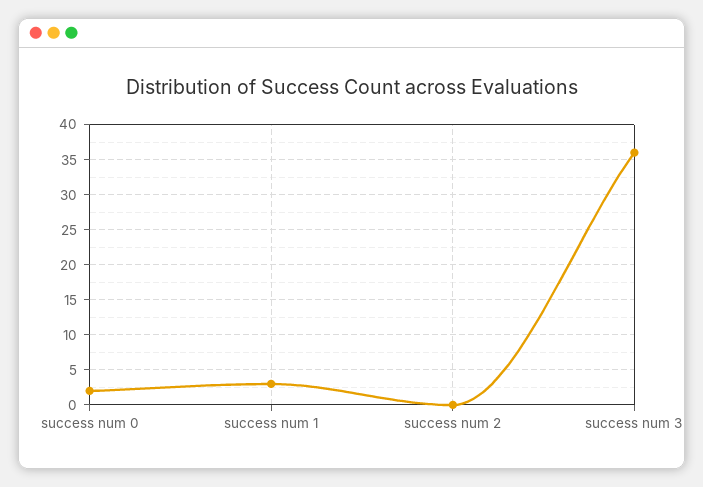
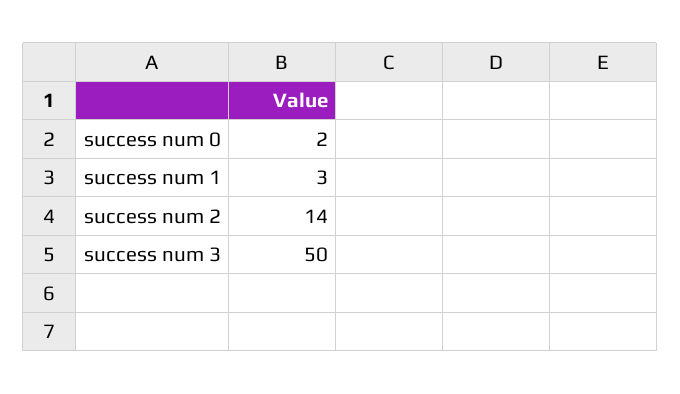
success num 2: 0 -> 14
success num 3: 36 -> 50

